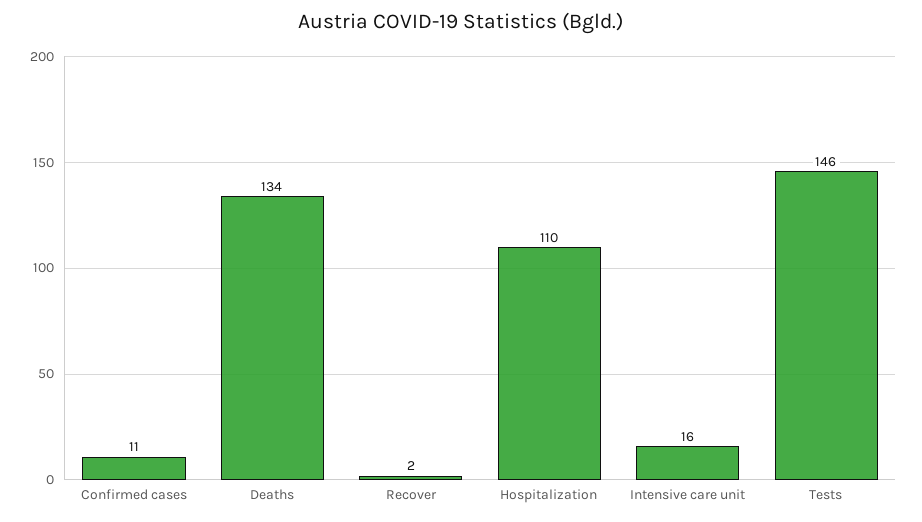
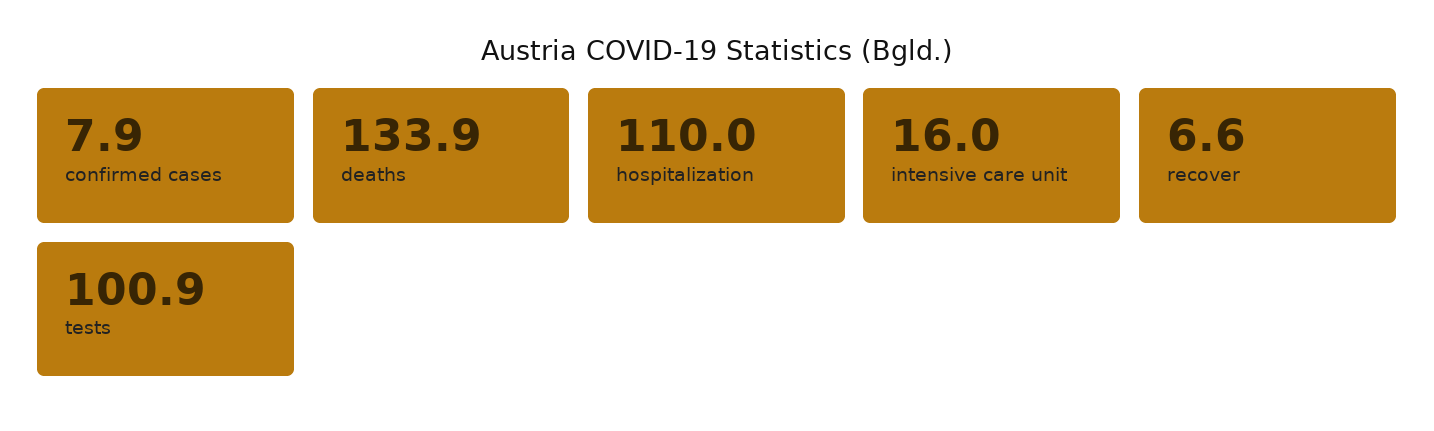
Confirmed cases: 11 -> 7.9
Recover: 2 -> 6.6
Tests: 146 -> 100.9

